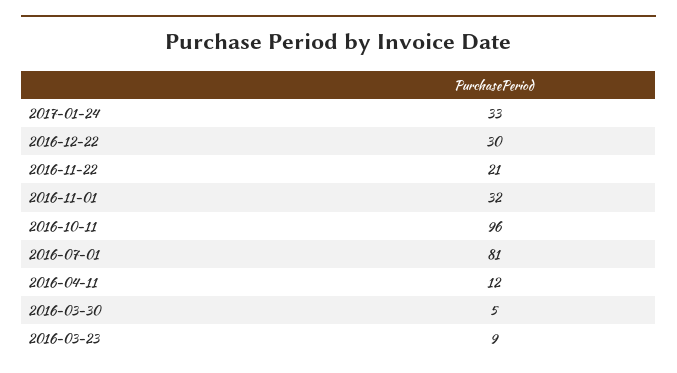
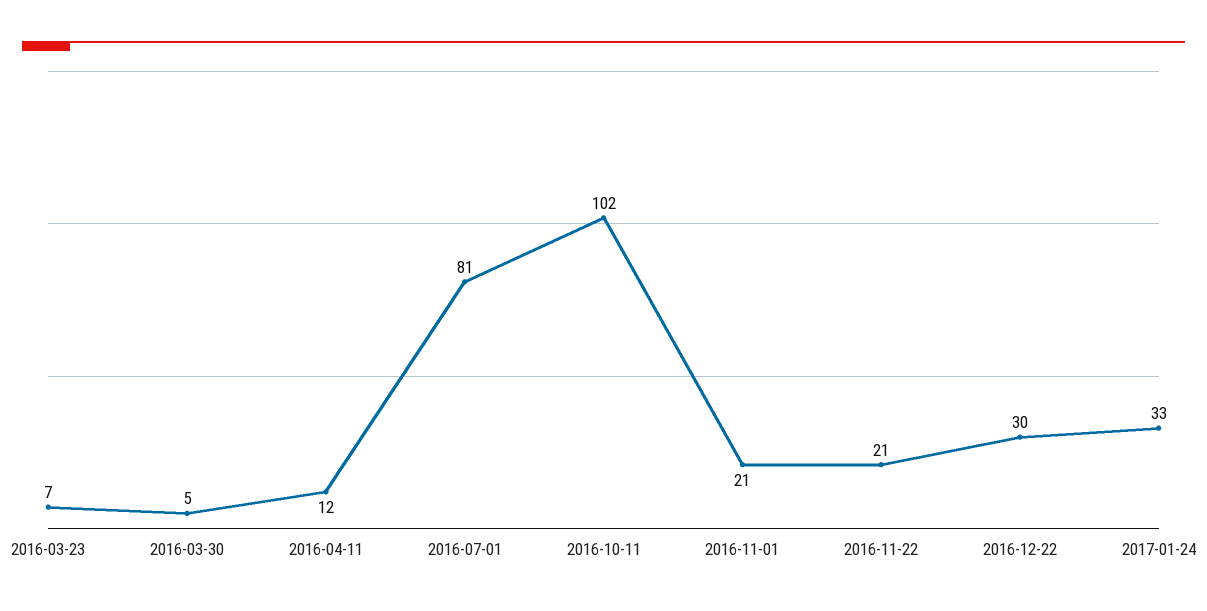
2016-11-01: 32 -> 21
2016-10-11: 96 -> 102
2016-03-23: 9 -> 7

